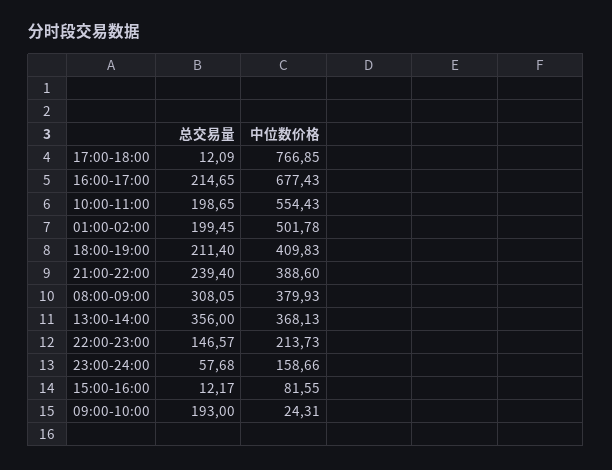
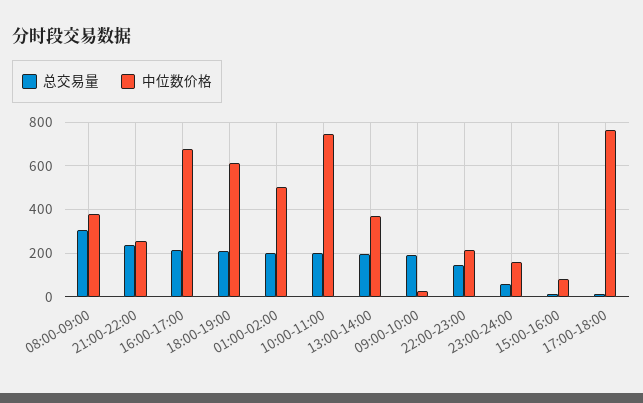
中位数价格, 10:00-11:00: 554.43 -> 750
中位数价格, 18:00-19:00: 409.83 -> 600
中位数价格, 21:00-22:00: 388.6 -> 250
总交易量, 13:00-14:00: 356 -> 200

